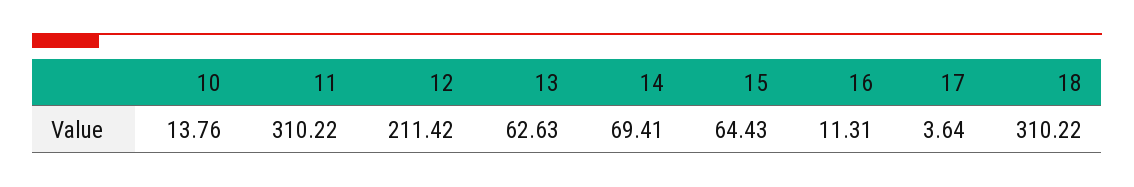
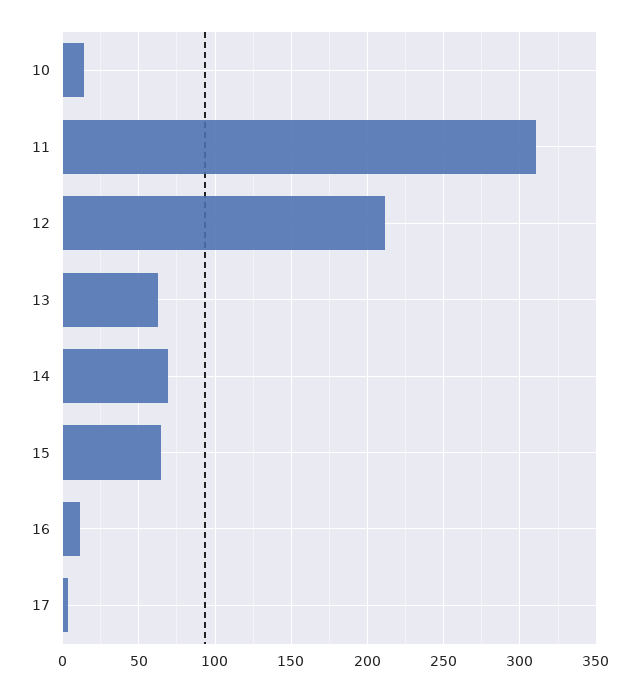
18: 310.22 -> none

